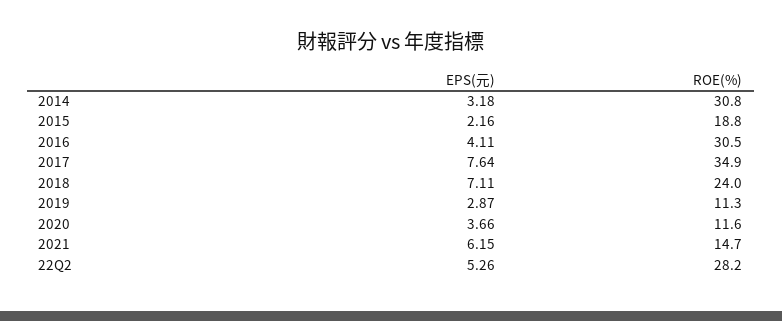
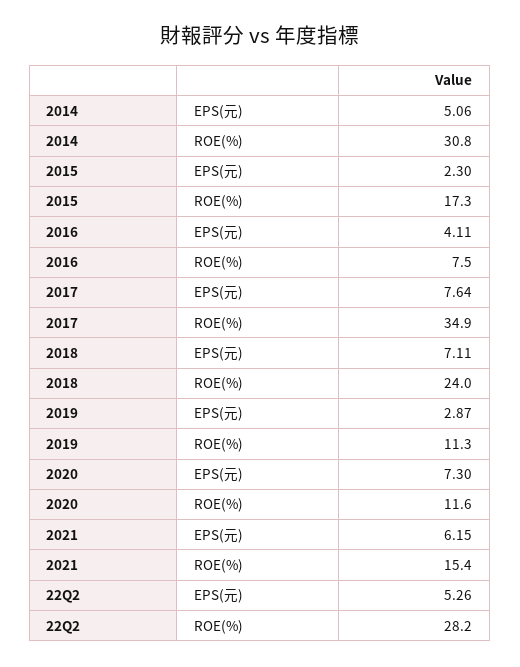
EPS(元), 2014: 3.18 -> 5.06
EPS(元), 2015: 2.16 -> 2.3
ROE(%), 2015: 18.8 -> 17.3
ROE(%), 2016: 30.5 -> 7.5
EPS(元), 2020: 3.66 -> 7.3
ROE(%), 2021: 14.7 -> 15.4

